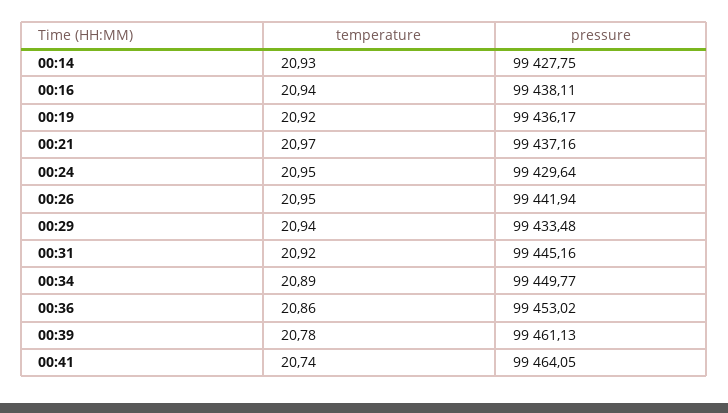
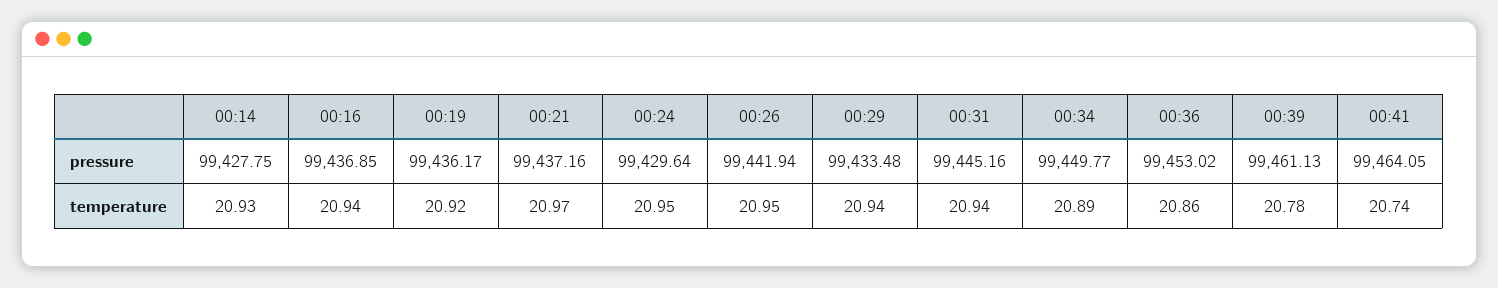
pressure, 00:16: 99438.11 -> 99436.85
temperature, 00:31: 20.92 -> 20.94

